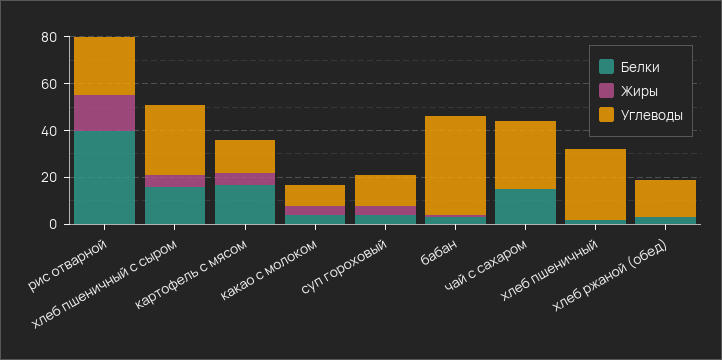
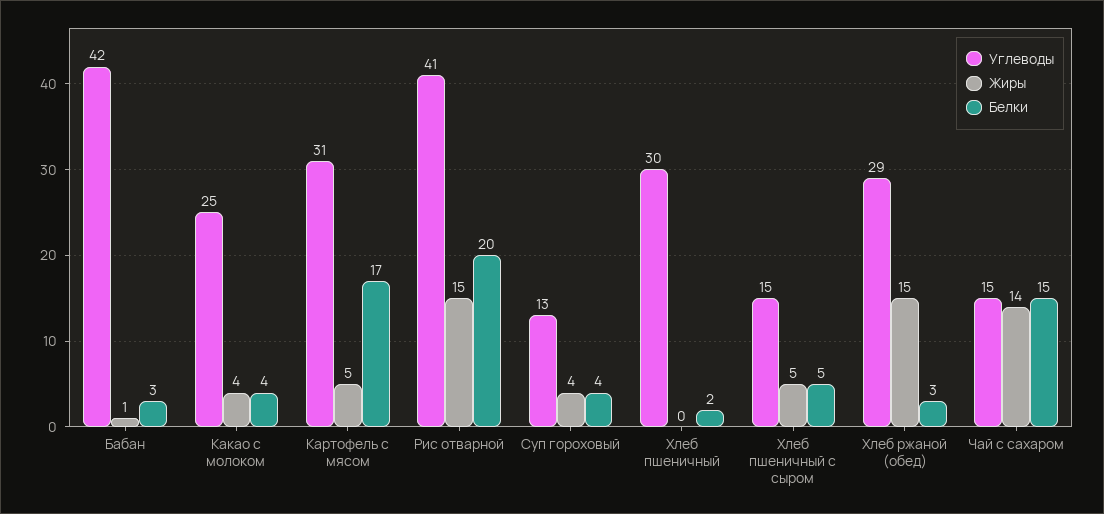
Белки, рис отварной: 40 -> 20
Углеводы, рис отварной: 25 -> 41
Белки, хлеб пшеничный с сыром: 15 -> 5
Углеводы, хлеб пшеничный с сыром: 30 -> 15
Углеводы, картофель с мясом: 15 -> 31
Углеводы, какао с молоком: 10 -> 25
Жиры, чай с сахаром: 0 -> 14
Углеводы, чай с сахаром: 30 -> 15
Жиры, хлеб ржаной (обед): 0 -> 15
Углеводы, хлеб ржаной (обед): 15 -> 29

